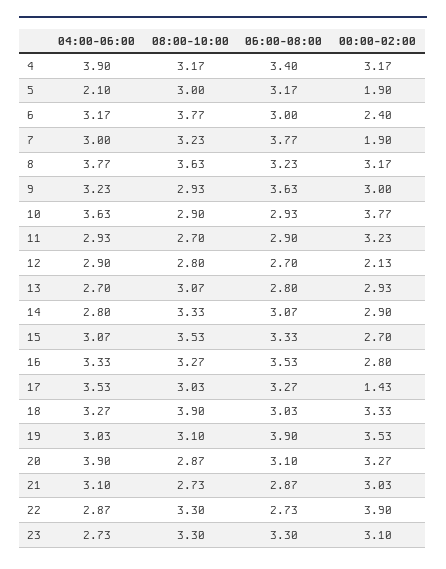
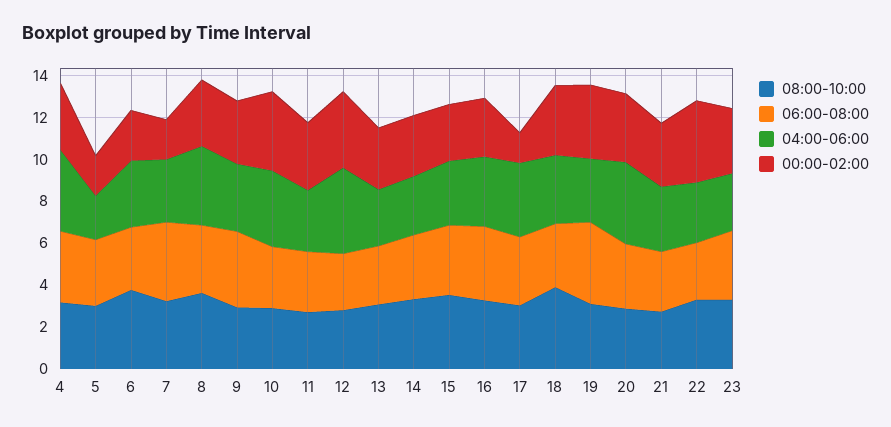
04:00-06:00, 12: 2.9 -> 4
00:00-02:00, 12: 2.13 -> 3.5

